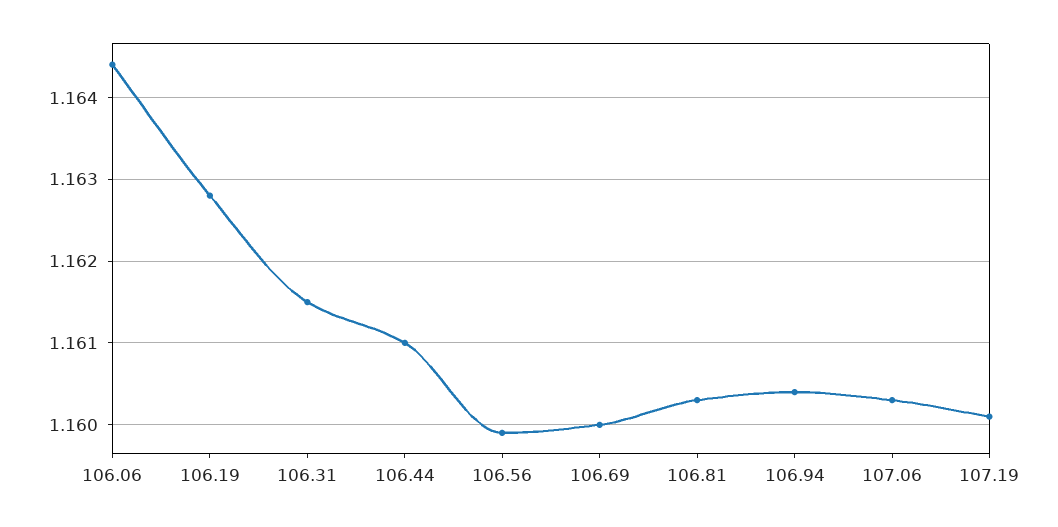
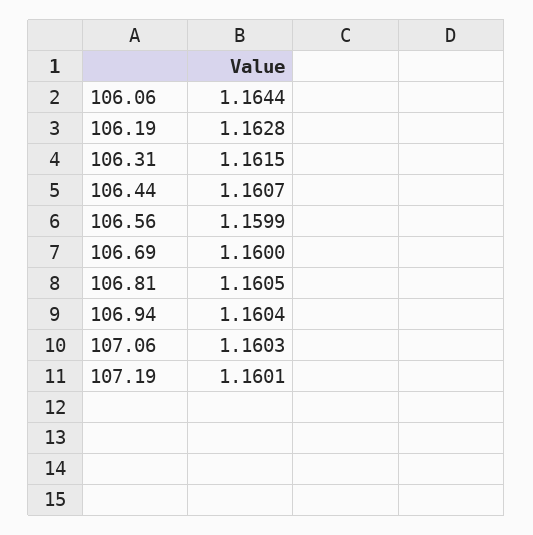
106.44: 1.161 -> 1.1607
106.81: 1.1603 -> 1.1605

